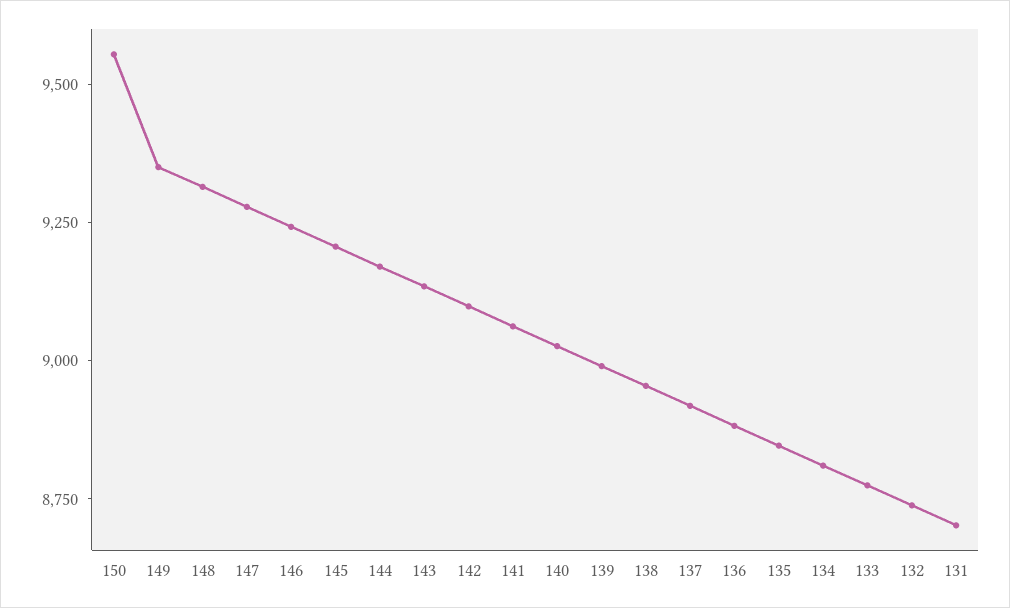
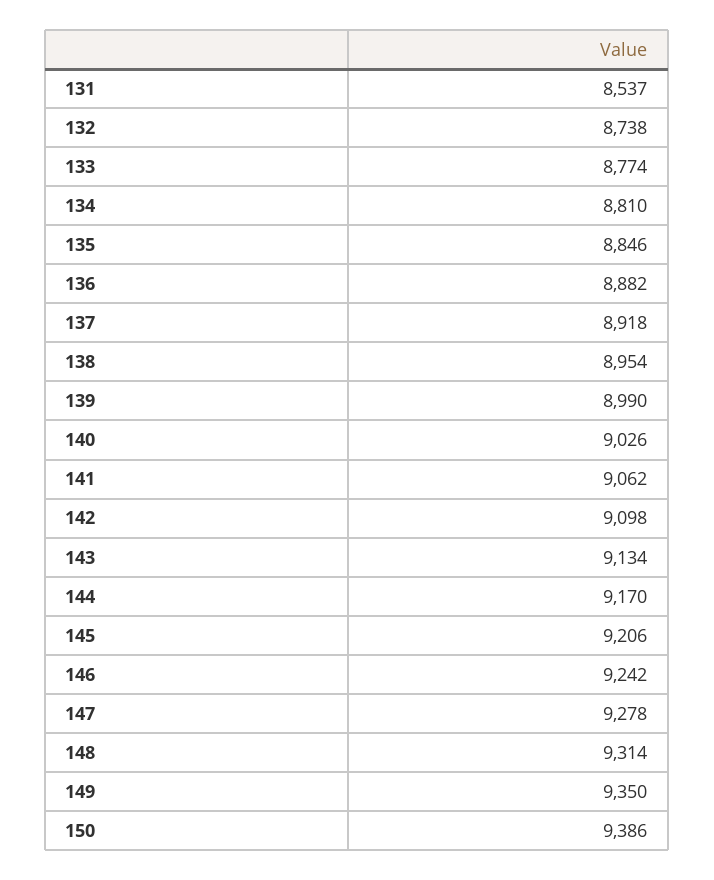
150: 9550 -> 9386
131: 8700 -> 8537

